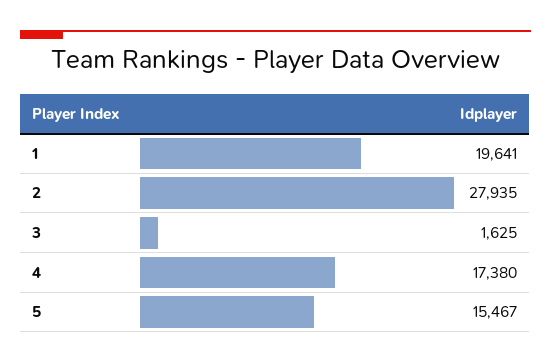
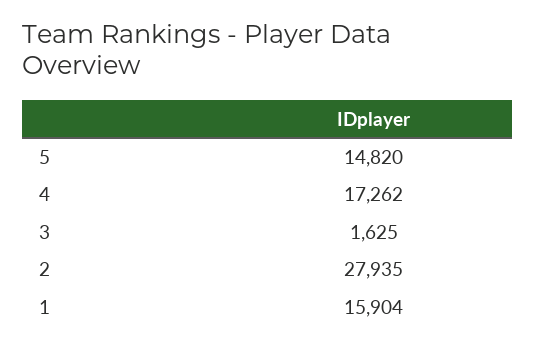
1: 19641 -> 15904
4: 17380 -> 17262
5: 15467 -> 14820

